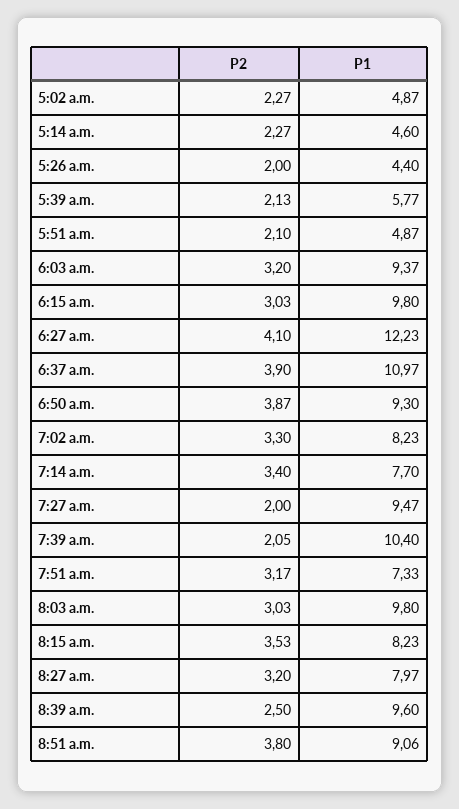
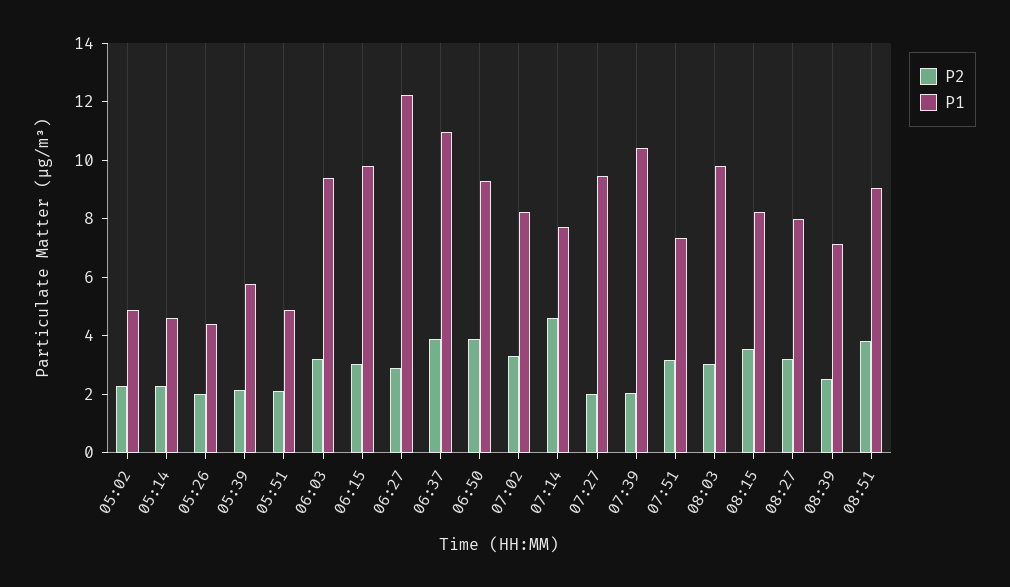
P2, 6:27 a.m.: 4.1 -> 3
P2, 7:14 a.m.: 3.4 -> 4.5
P1, 8:39 a.m.: 9.6 -> 7

